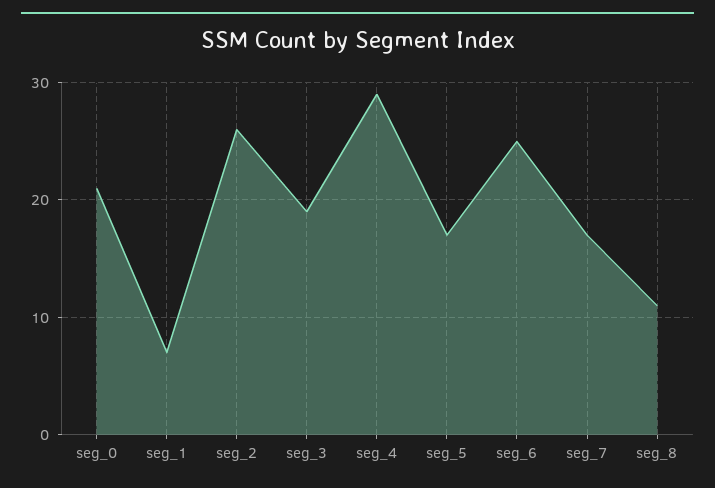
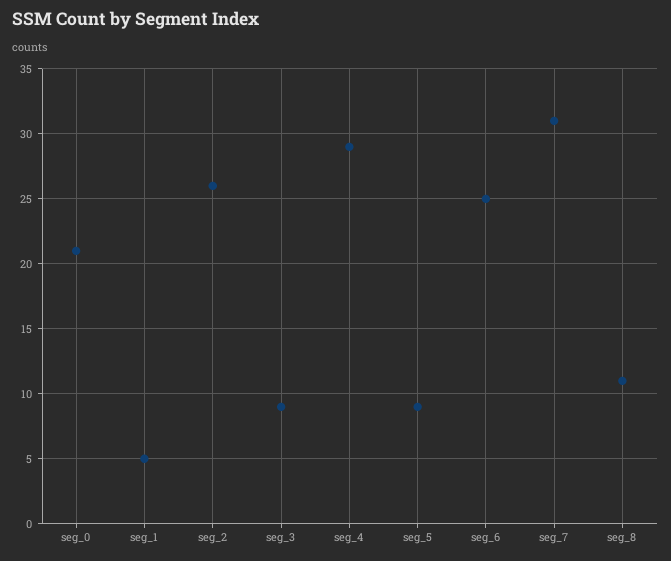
seg_1: 7 -> 5
seg_3: 19 -> 9
seg_5: 17 -> 9
seg_7: 17 -> 31

